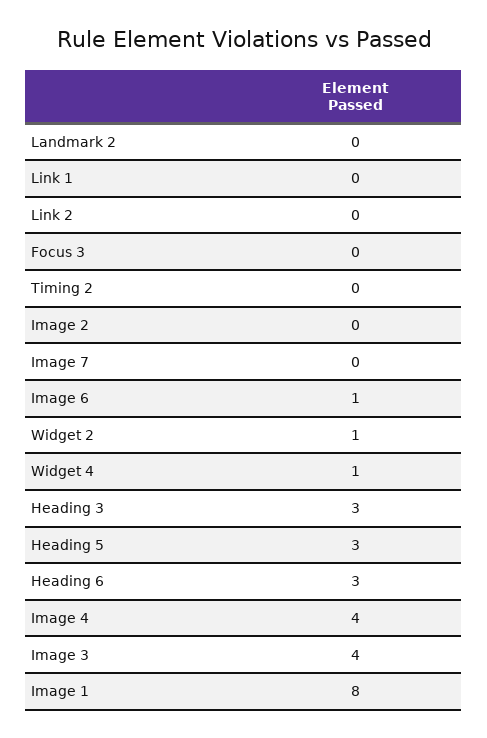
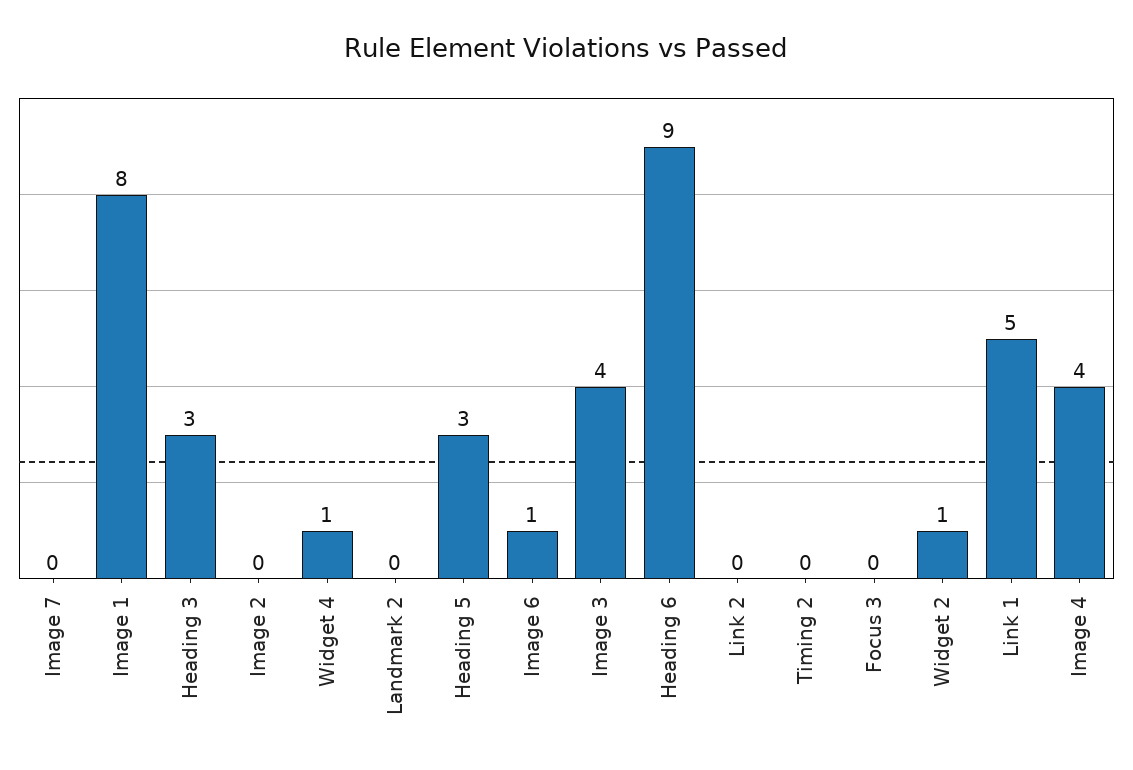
Link 1: 0 -> 5
Heading 6: 3 -> 9

